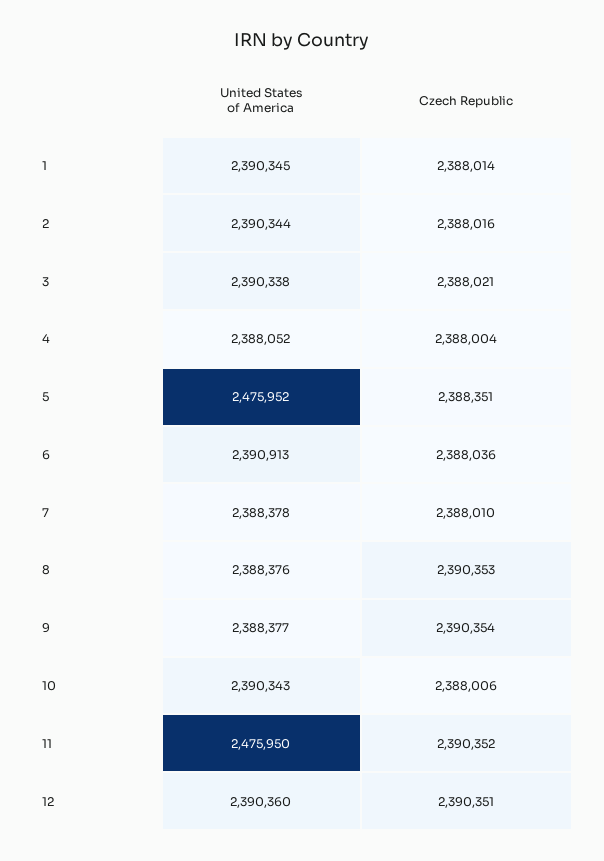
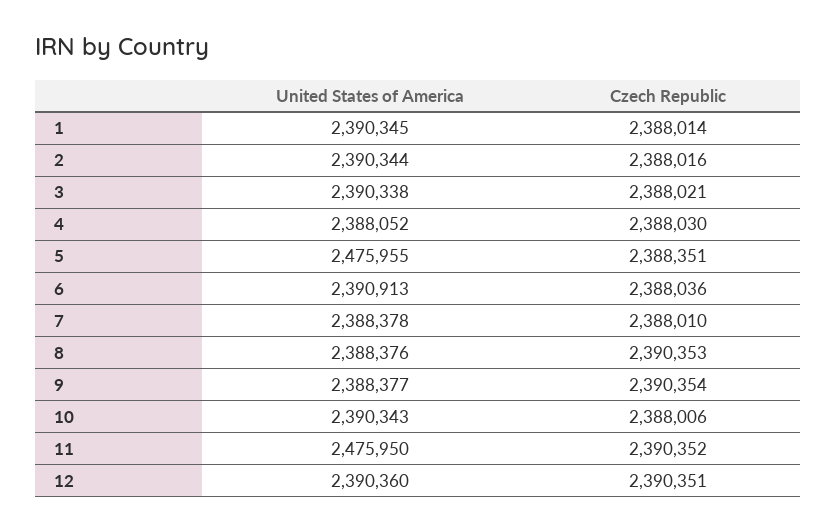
Czech Republic, 4: 2388004 -> 2388030
United States of America, 5: 2475952 -> 2475955

